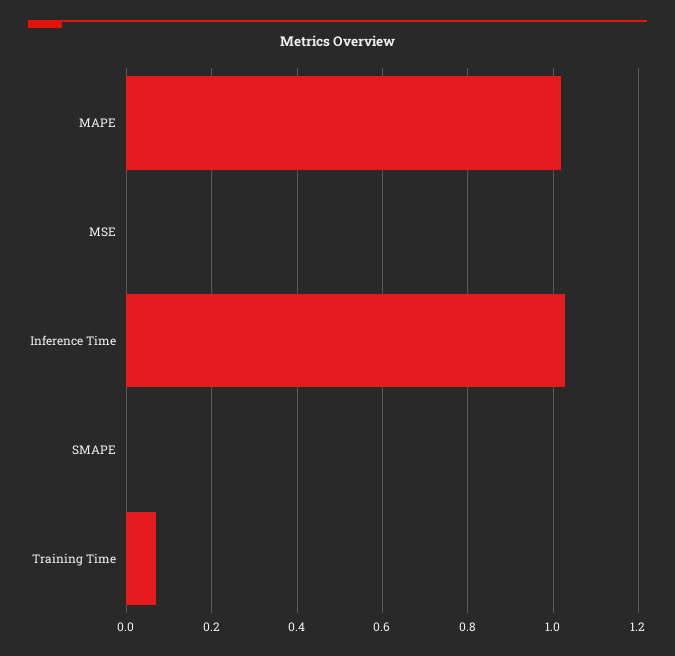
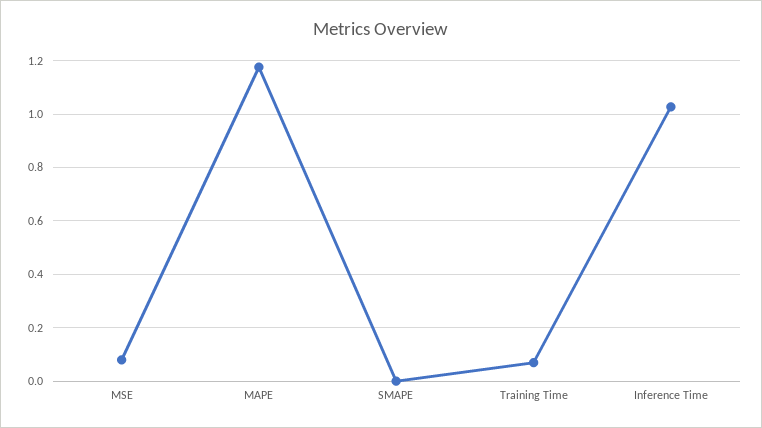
MAPE: 1.02 -> 1.175
MSE: 0 -> 0.075

